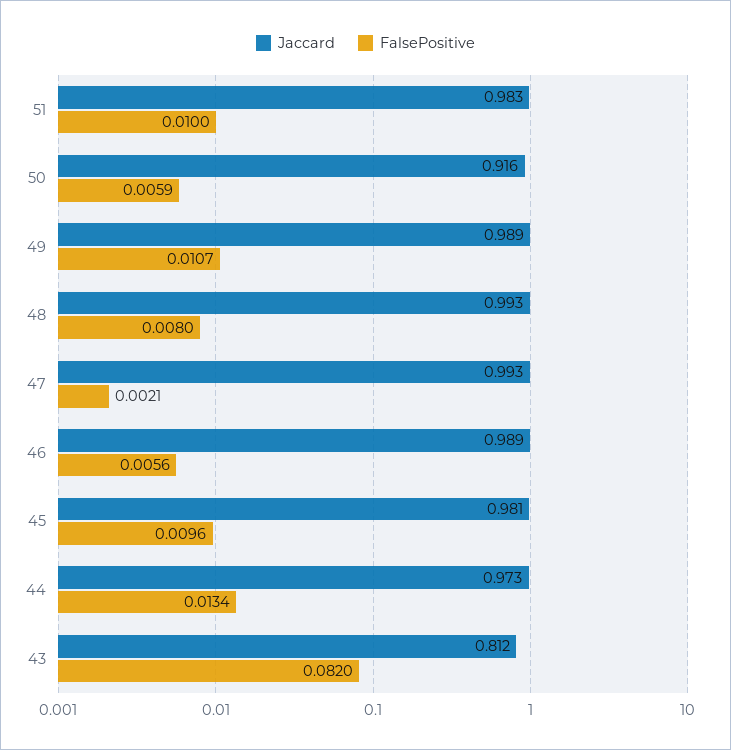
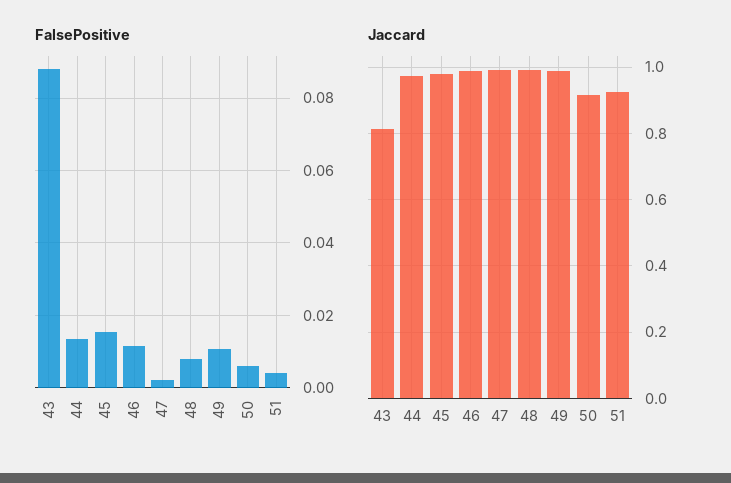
Jaccard, 51: 0.983 -> 0.92
FalsePositive, 51: 0.01 -> 0.004
FalsePositive, 46: 0.0056 -> 0.012
FalsePositive, 45: 0.0096 -> 0.016
FalsePositive, 43: 0.082 -> 0.088

